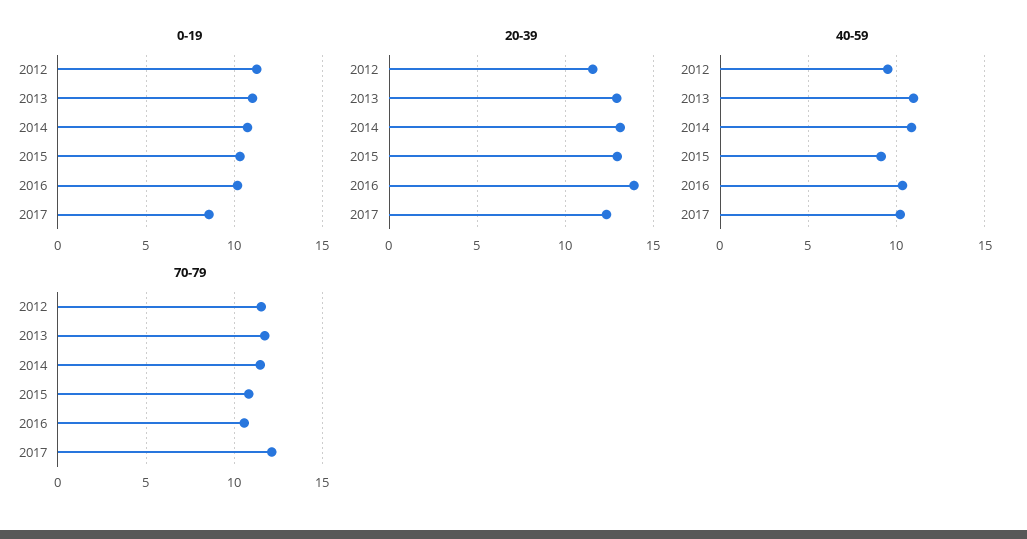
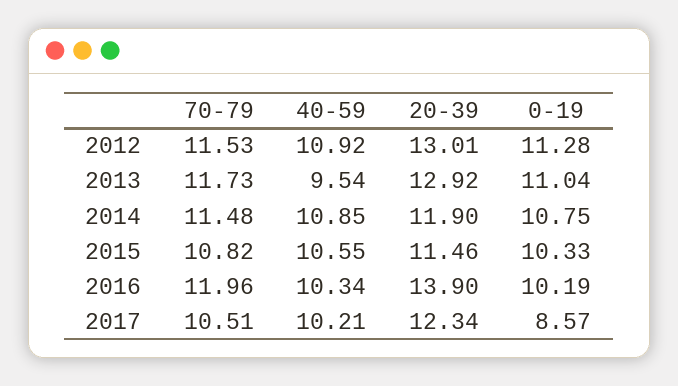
20-39, 2012: 11.5 -> 13.01
20-39, 2014: 13 -> 11.9
20-39, 2015: 13 -> 11.46
40-59, 2012: 9.5 -> 10.92
40-59, 2013: 11 -> 9.54
40-59, 2015: 9 -> 10.55
70-79, 2016: 10.5 -> 11.96
70-79, 2017: 12 -> 10.51

